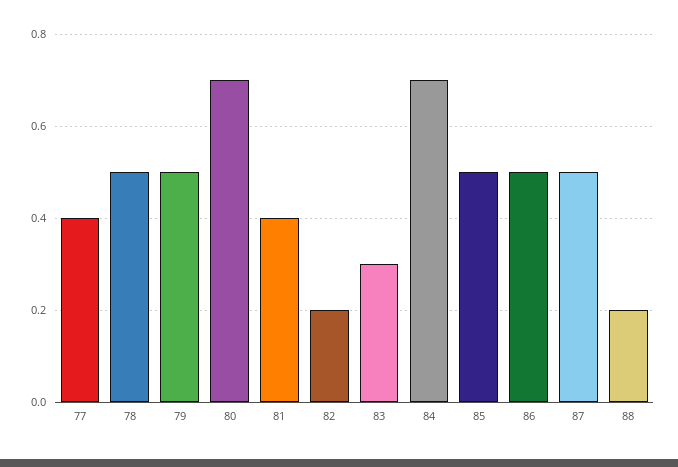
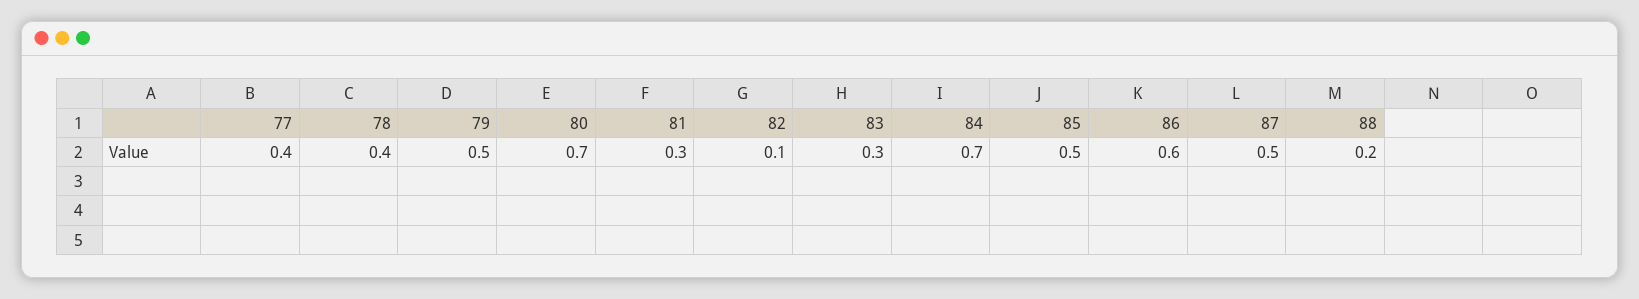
78: 0.5 -> 0.4
81: 0.4 -> 0.3
82: 0.2 -> 0.1
86: 0.5 -> 0.6

